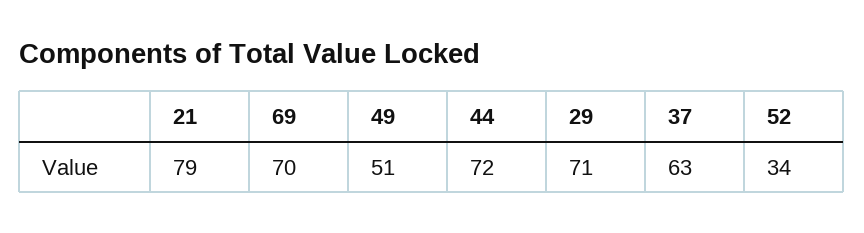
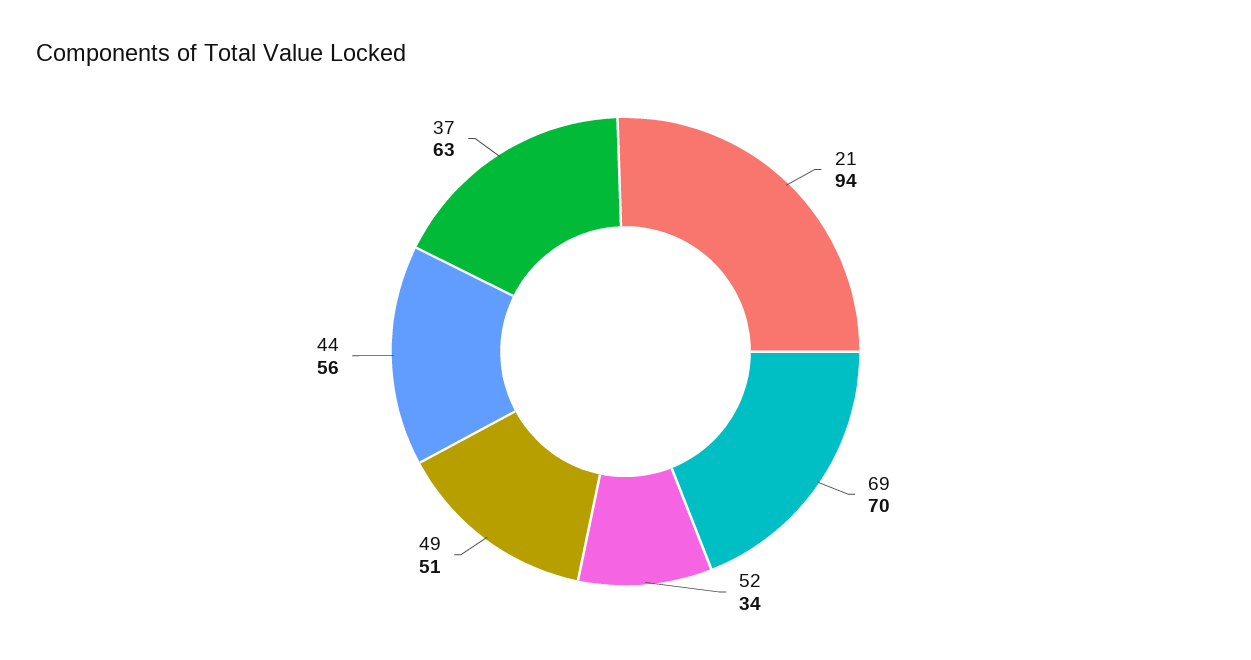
21: 79 -> 94
44: 72 -> 56
29: 71 -> none

